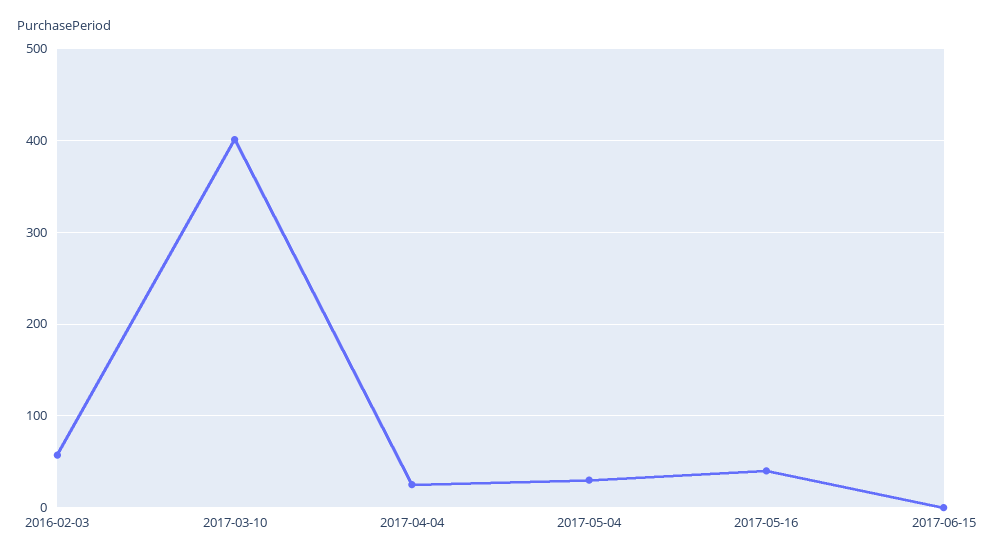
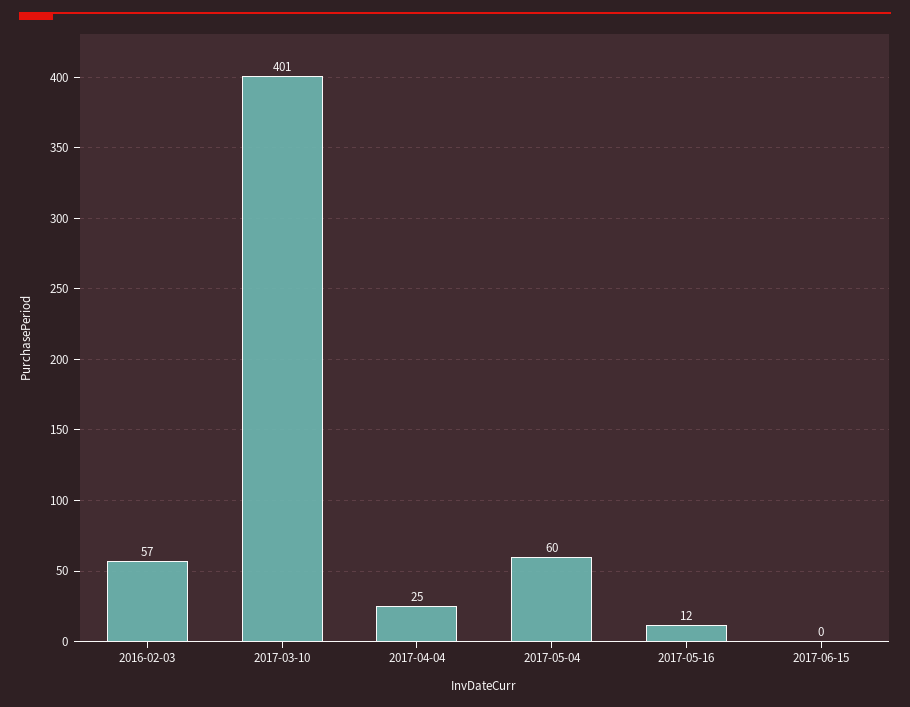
2017-05-04: 30 -> 60
2017-05-16: 40 -> 12

